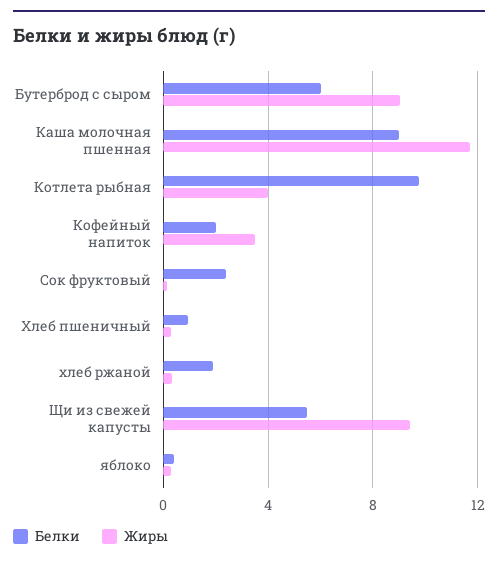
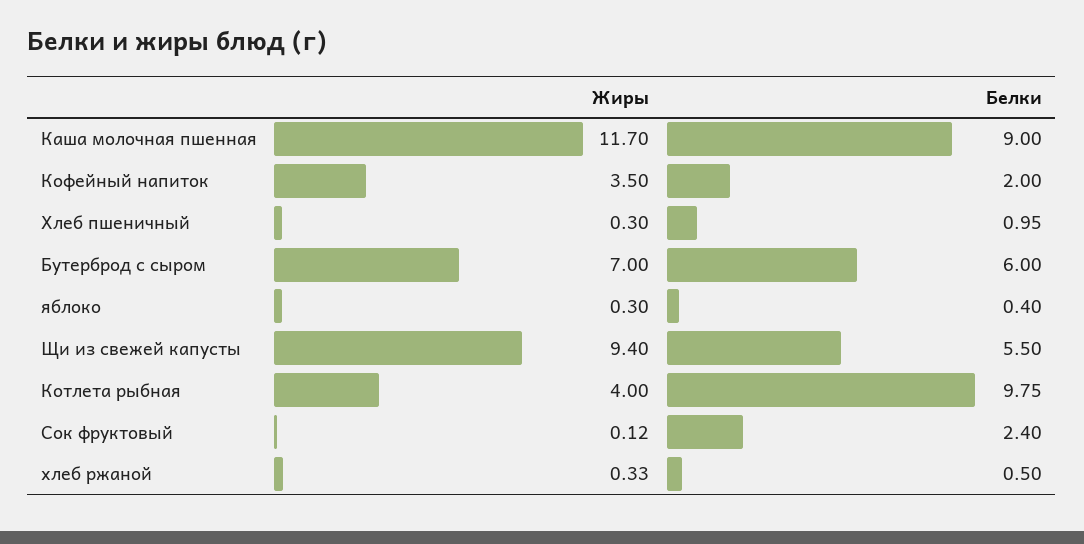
Жиры, Бутерброд с сыром: 9 -> 7
Белки, хлеб ржаной: 2 -> 0.5

